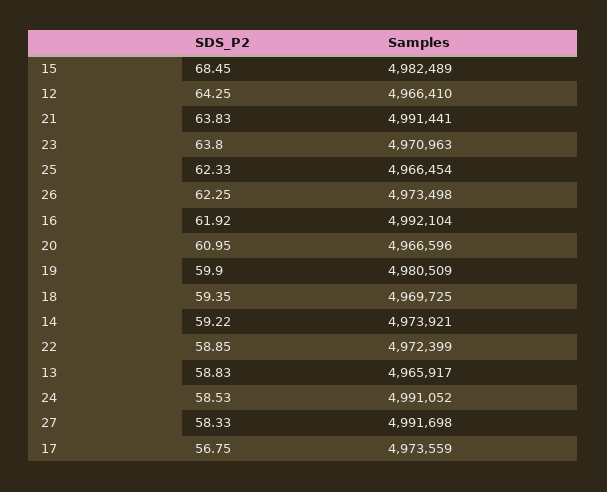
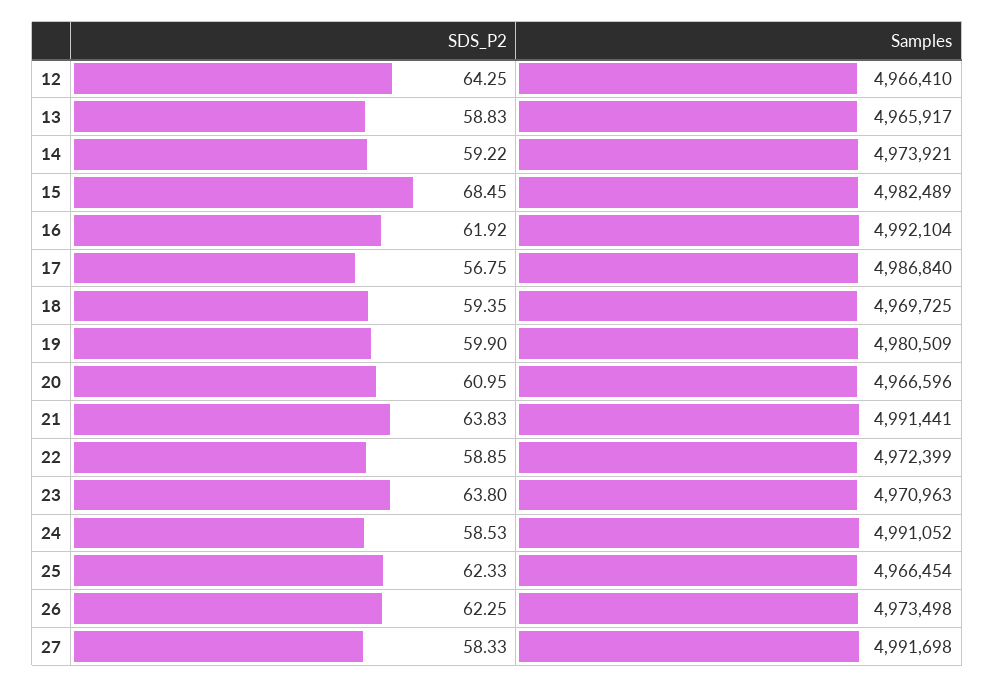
Samples, 17: 4973559 -> 4986840

